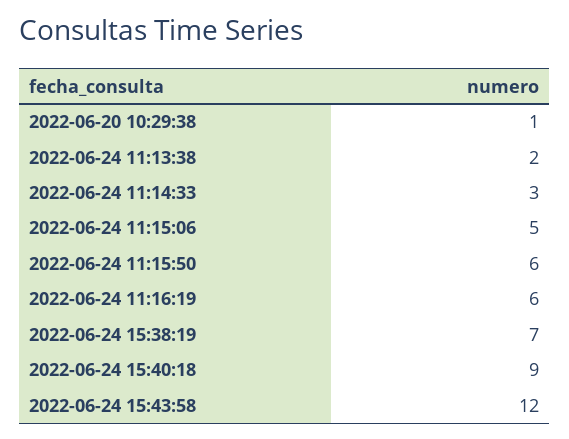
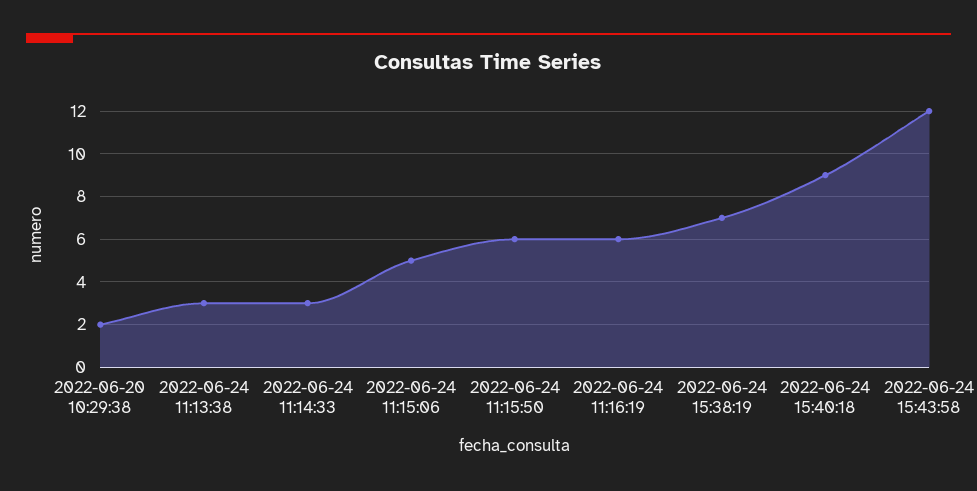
2022-06-20 10:29:38: 1 -> 2
2022-06-24 11:13:38: 2 -> 3

